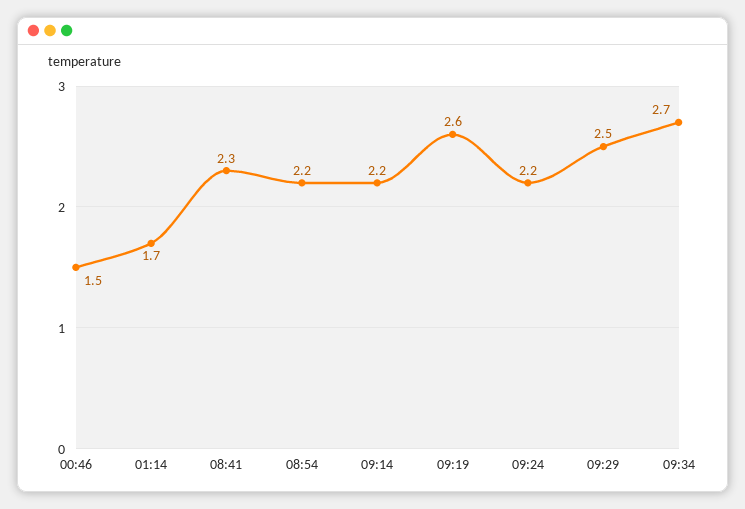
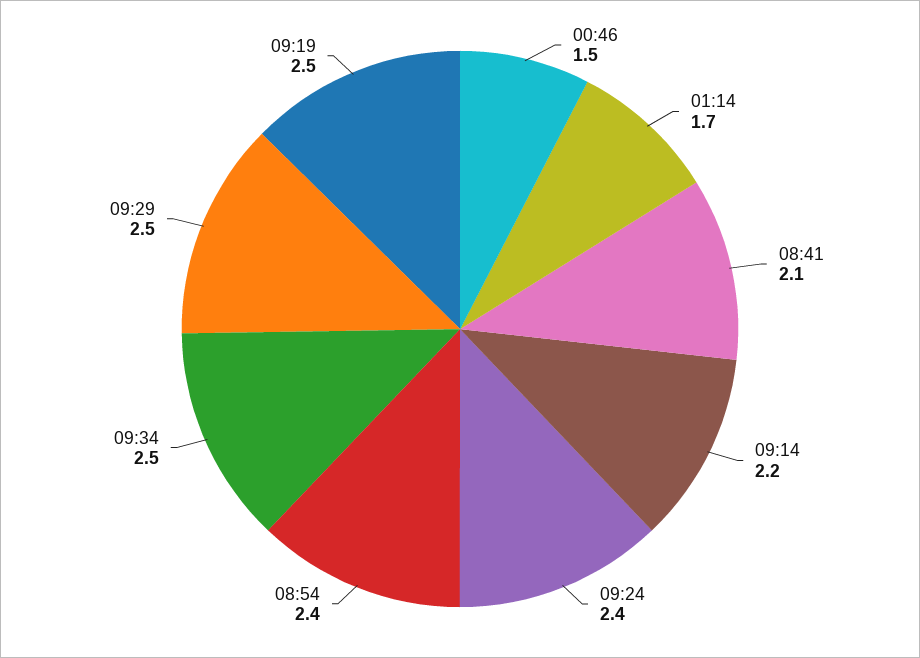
08:41: 2.3 -> 2.1
08:54: 2.2 -> 2.4
09:19: 2.6 -> 2.5
09:24: 2.2 -> 2.4
09:34: 2.7 -> 2.5

